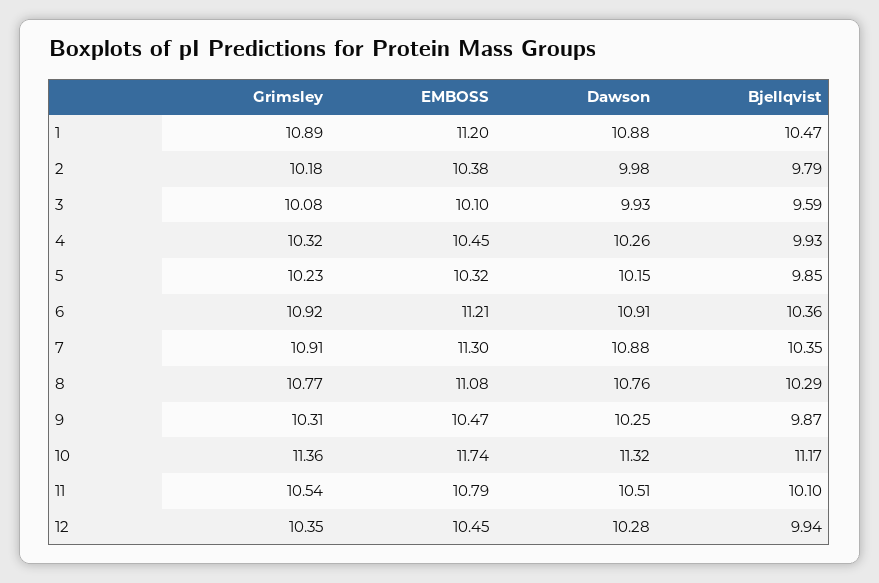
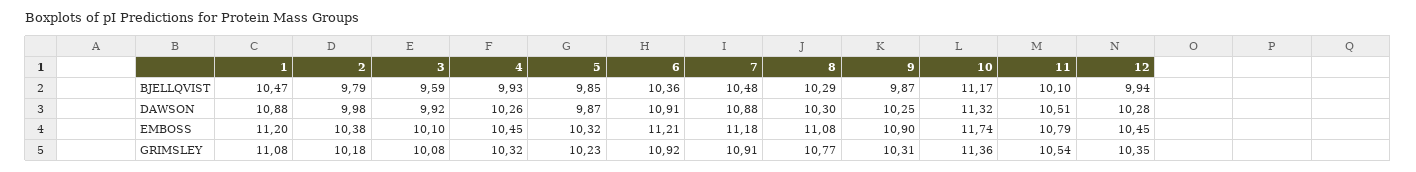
Grimsley, 1: 10.89 -> 11.08
Dawson, 3: 9.93 -> 9.92
Dawson, 5: 10.15 -> 9.87
EMBOSS, 7: 11.3 -> 11.18
Bjellqvist, 7: 10.35 -> 10.48
Dawson, 8: 10.76 -> 10.3
EMBOSS, 9: 10.47 -> 10.9

